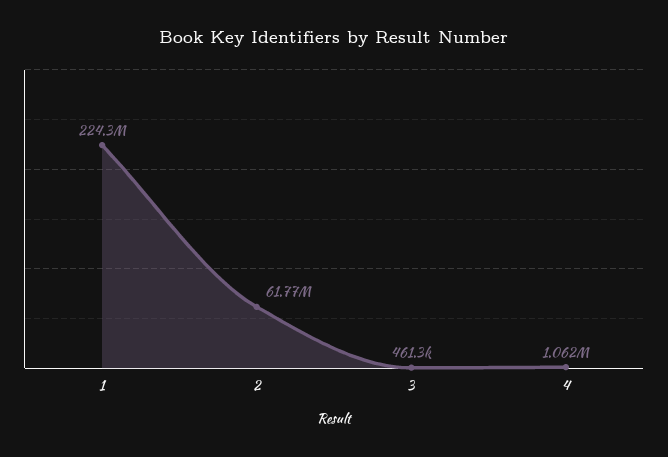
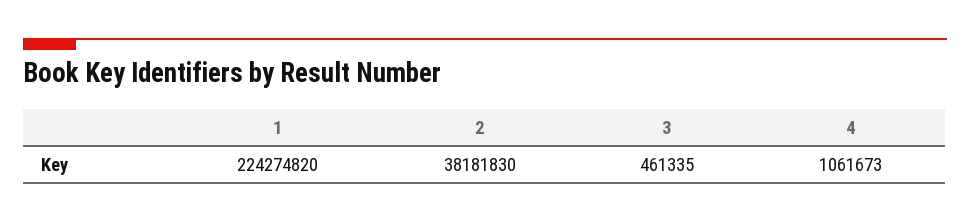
2: 61770000 -> 38181830

